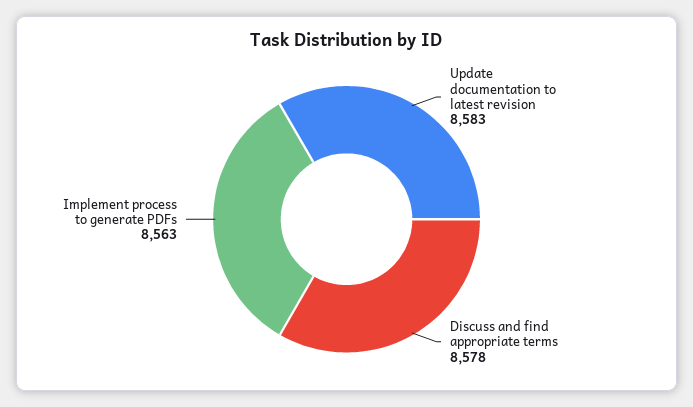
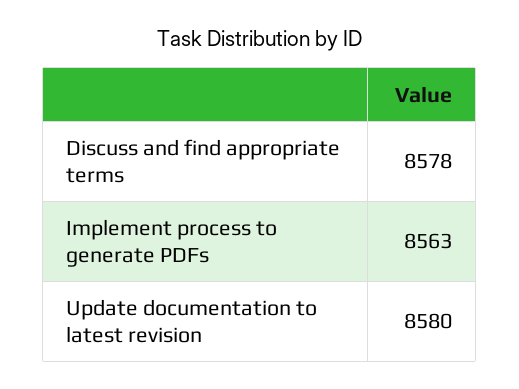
Update documentation to latest revision: 8583 -> 8580

